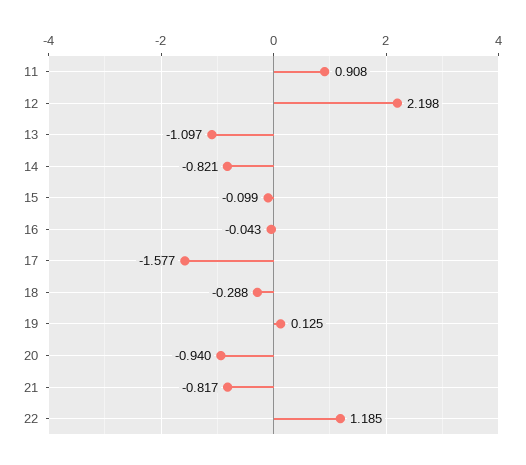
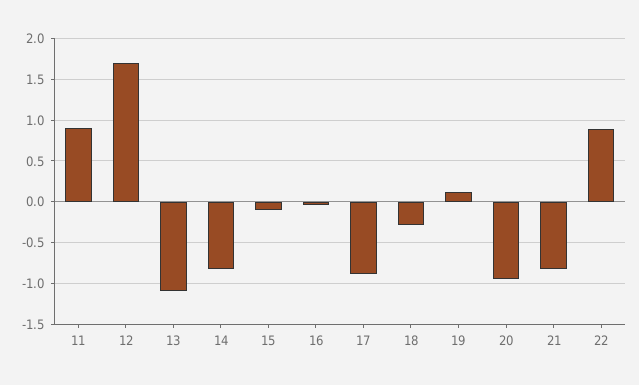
12: 2.198 -> 1.7
17: -1.577 -> -0.9
22: 1.185 -> 0.9

